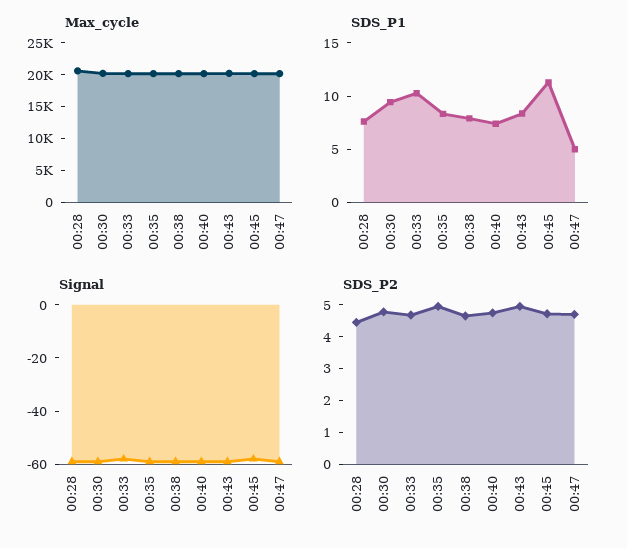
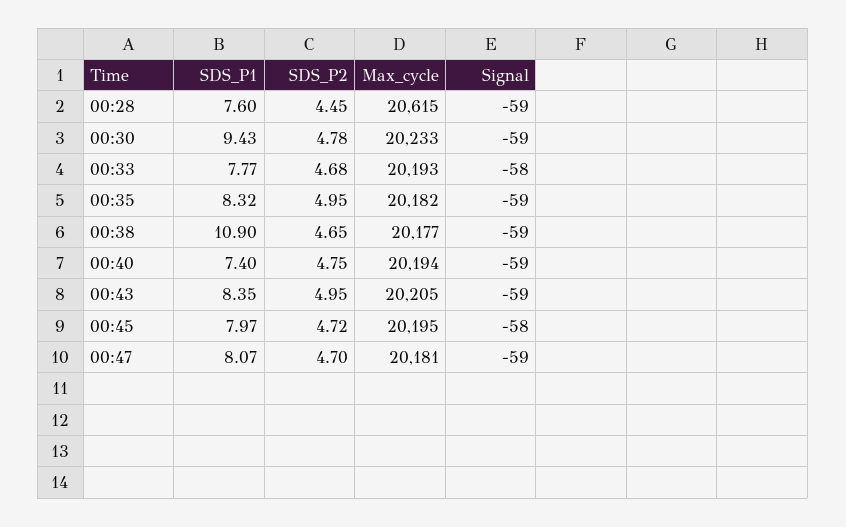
SDS_P1, 00:33: 10 -> 7.77
SDS_P1, 00:38: 8 -> 10.9
SDS_P1, 00:45: 11 -> 7.97
SDS_P1, 00:47: 5 -> 8.07

